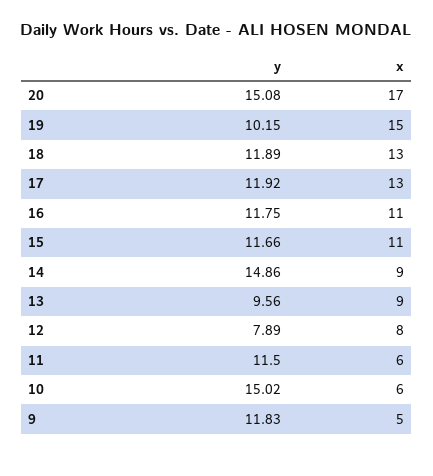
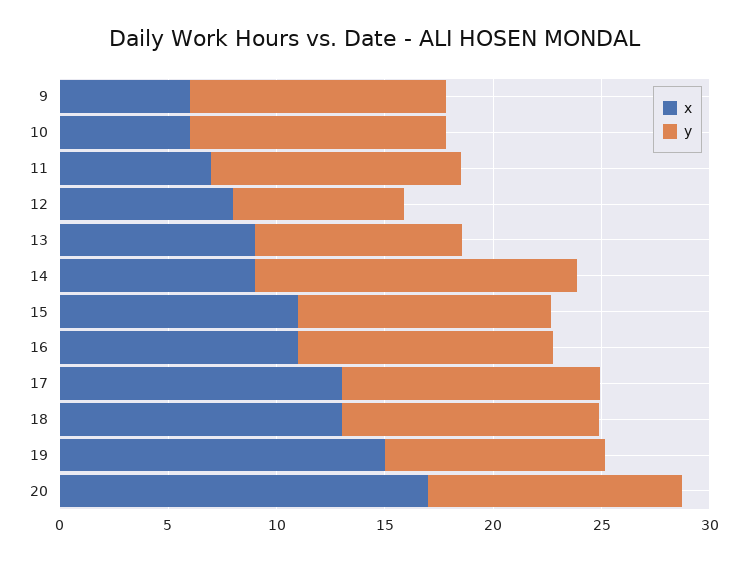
y, 20: 15.08 -> 12
x, 11: 6 -> 7
y, 10: 15.02 -> 12
x, 9: 5 -> 6

